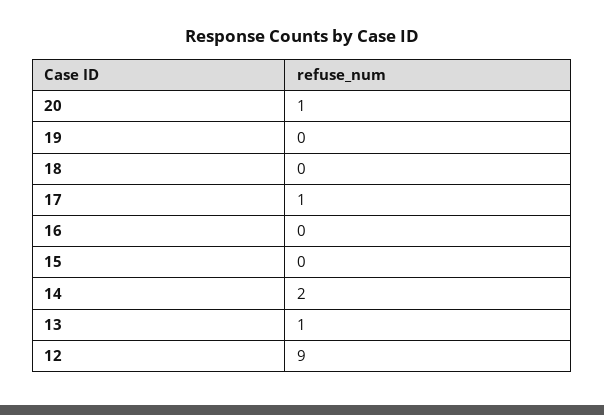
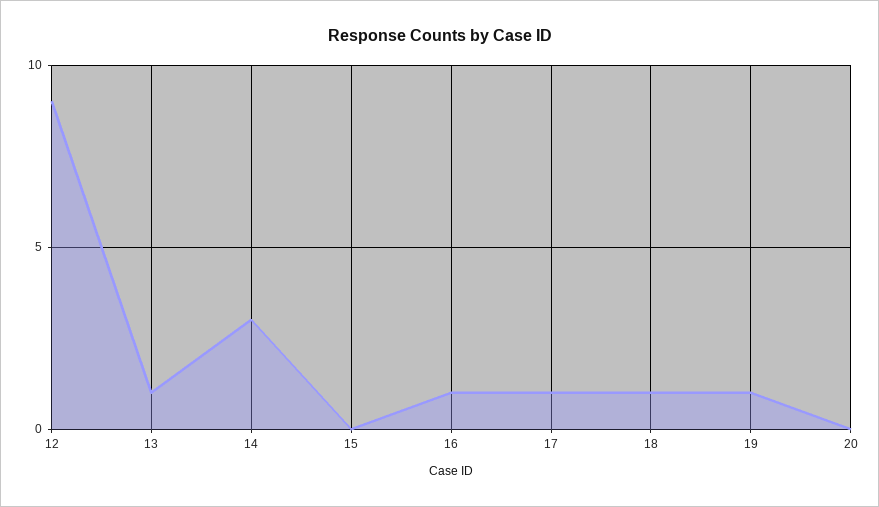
20: 1 -> 0
19: 0 -> 1
18: 0 -> 1
16: 0 -> 1
14: 2 -> 3

